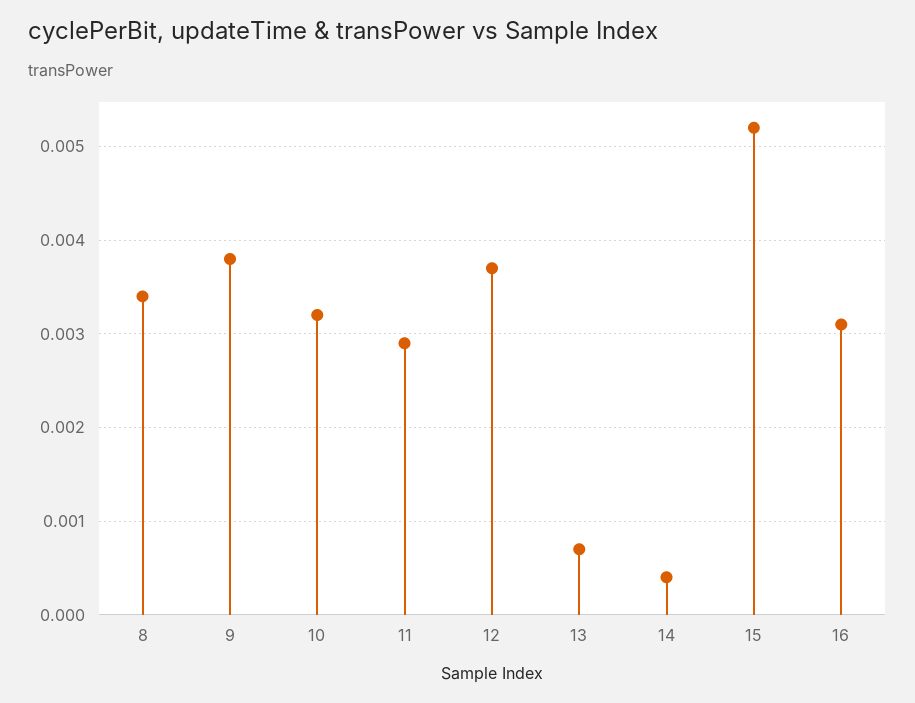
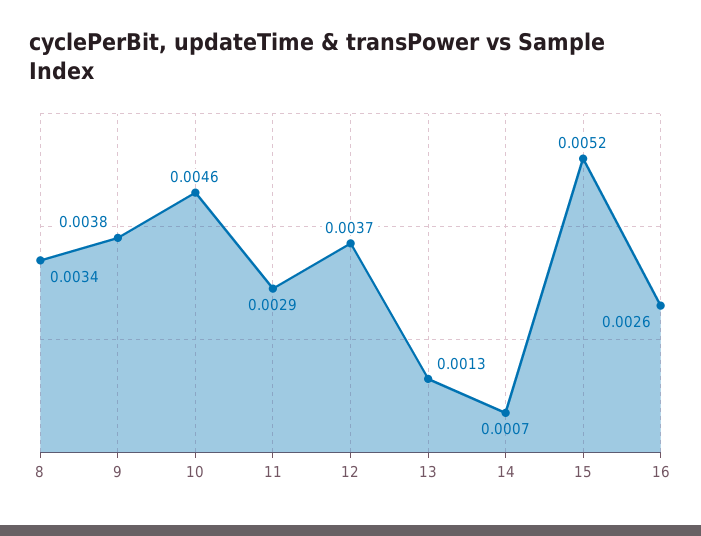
10: 0.0032 -> 0.0046
13: 0.0007 -> 0.0013
14: 0.0004 -> 0.0007
16: 0.0031 -> 0.0026

